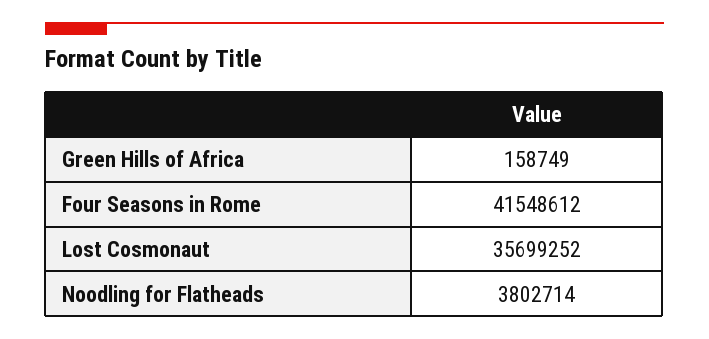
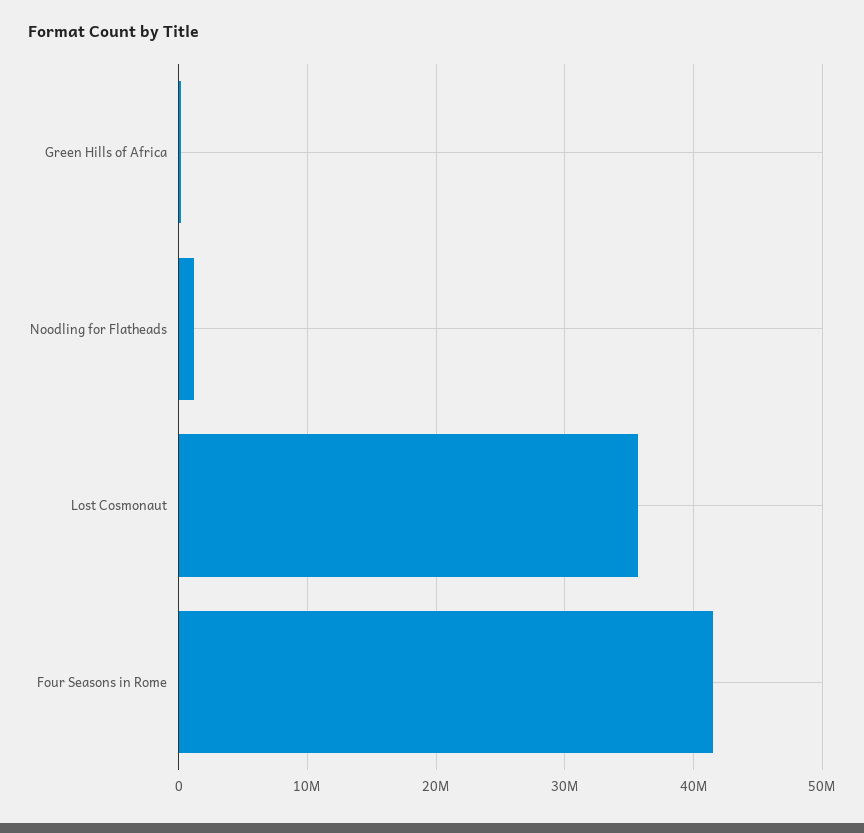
Noodling for Flatheads: 3802714 -> 1000000

